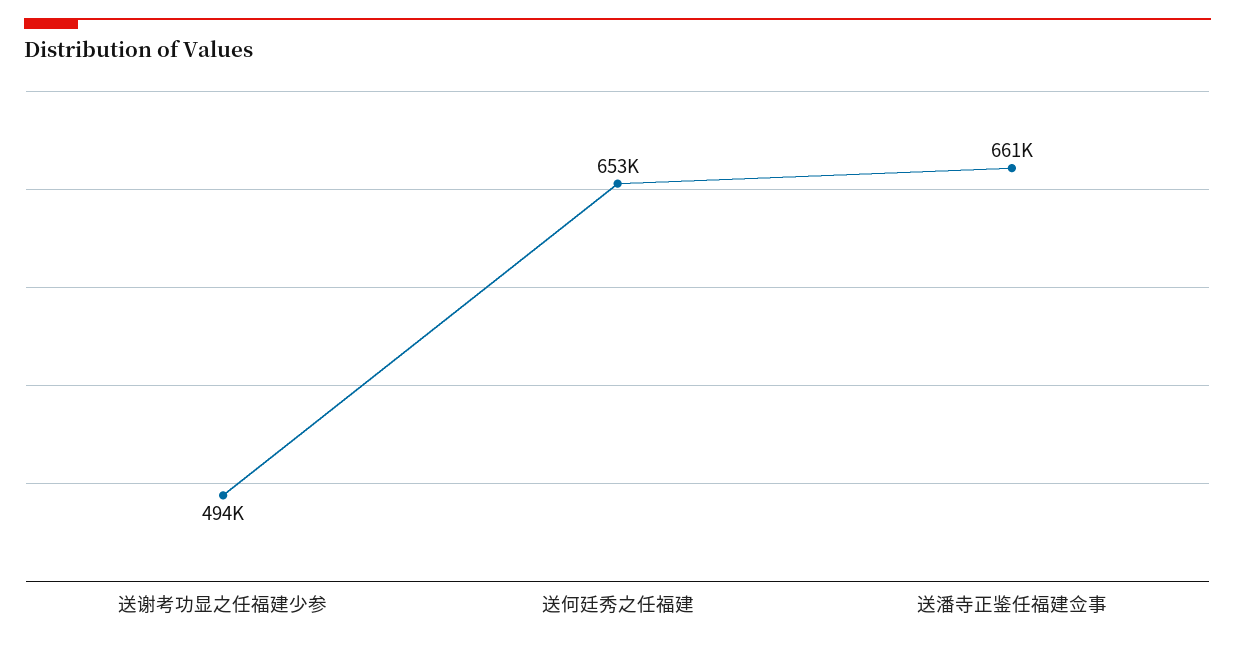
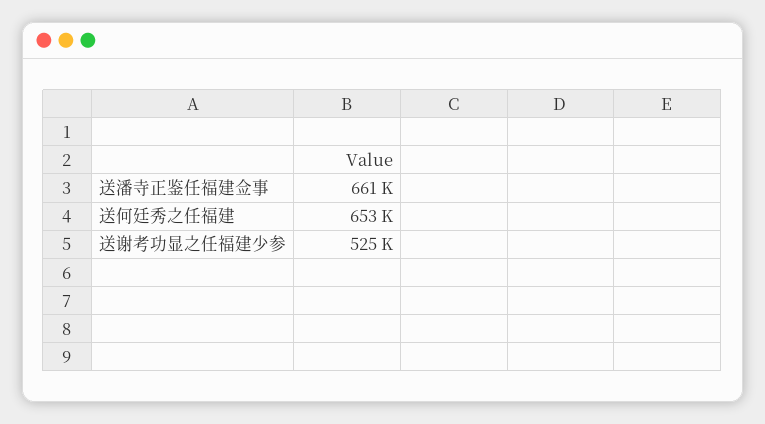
送谢考功显之任福建少参: 494000 -> 525000

